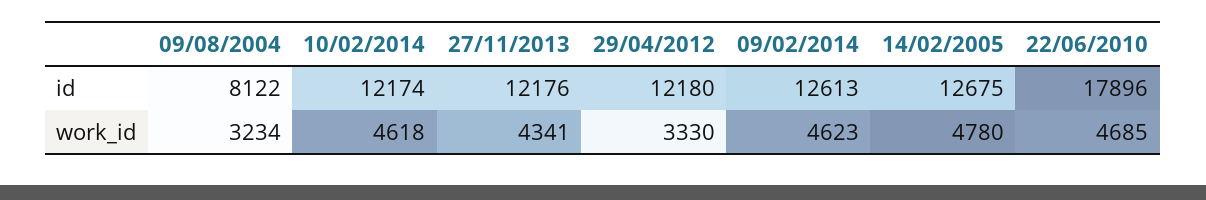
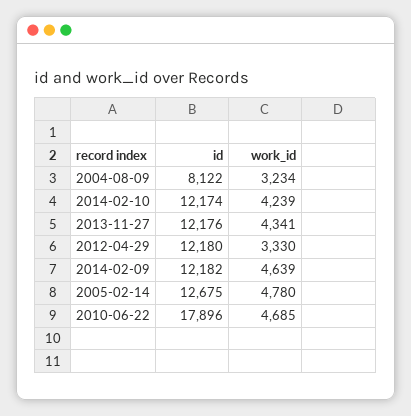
09/02/2014, id: 12613 -> 12182
10/02/2014, work_id: 4618 -> 4239
09/02/2014, work_id: 4623 -> 4639

